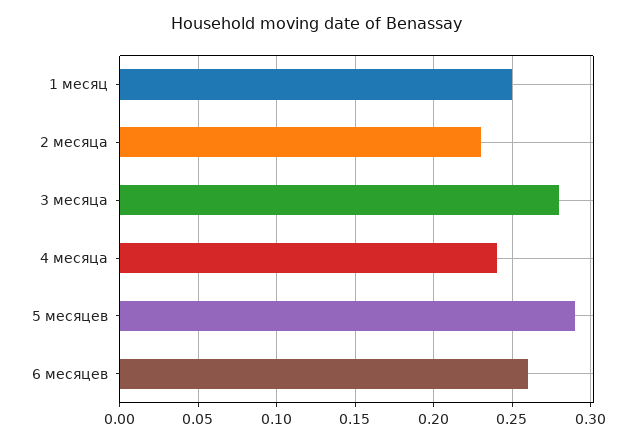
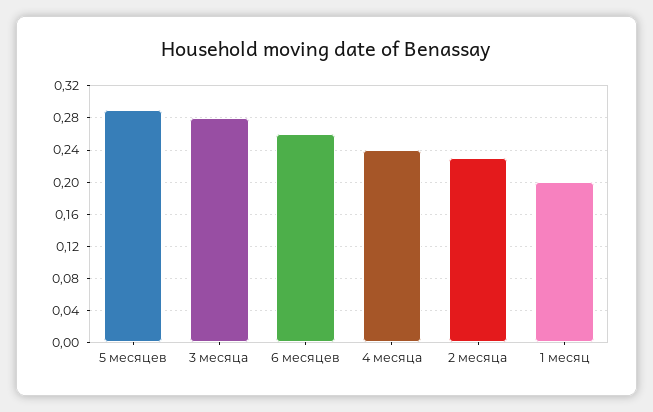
1 месяц: 0.25 -> 0.2

